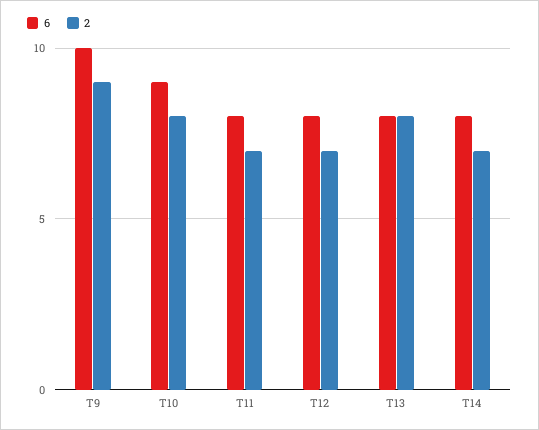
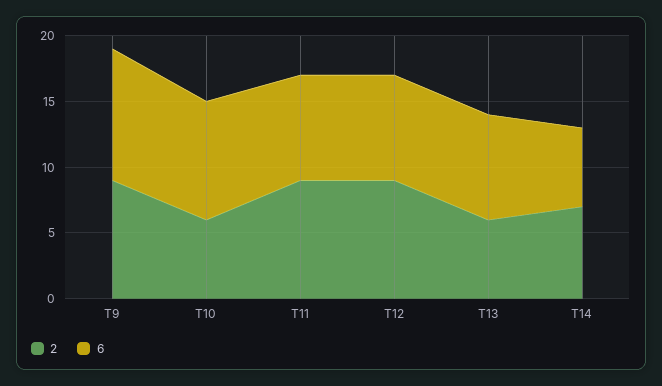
2, T10: 8 -> 6
2, T11: 7 -> 9
2, T12: 7 -> 9
2, T13: 8 -> 6
6, T14: 8 -> 6

